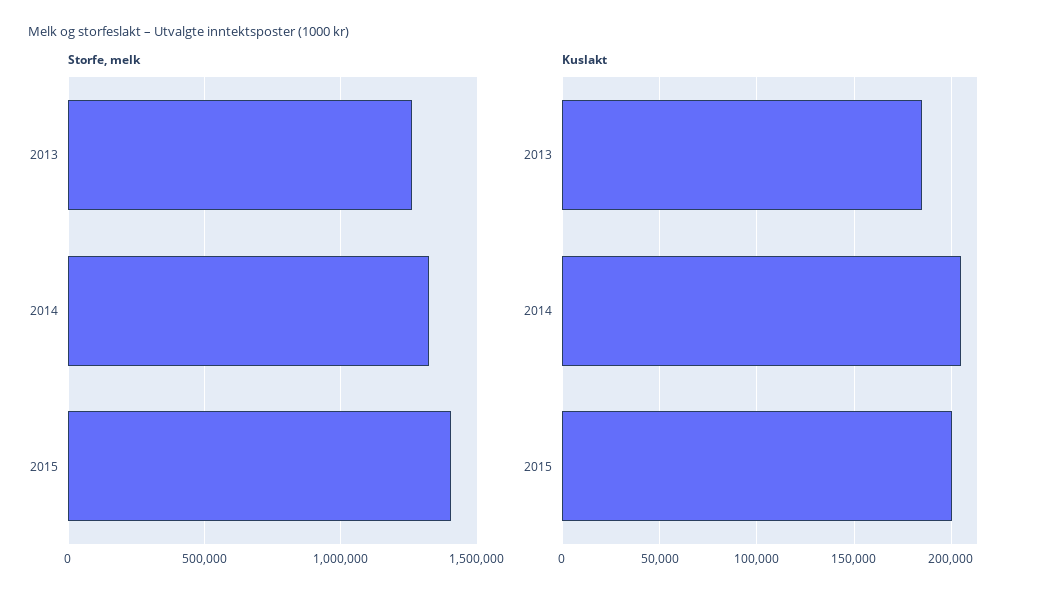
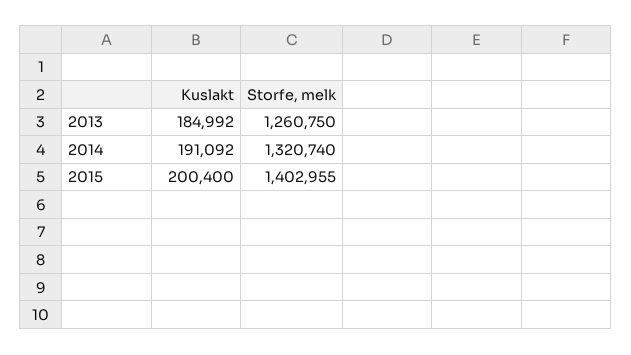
Kuslakt, 2014: 205000 -> 191092

